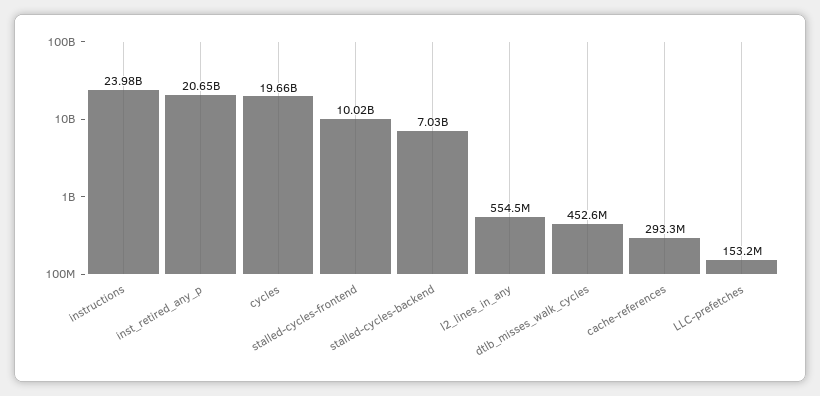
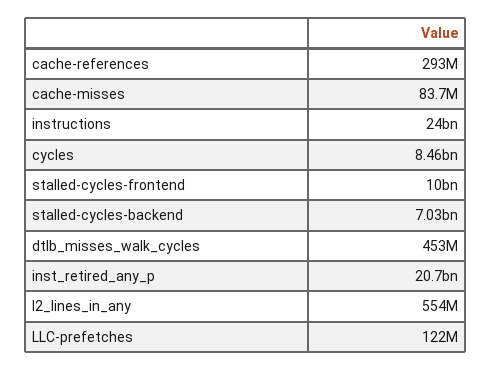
cycles: 19660000000 -> 8460000000
LLC-prefetches: 153200000 -> 122000000
cache-misses: none -> 83700000

